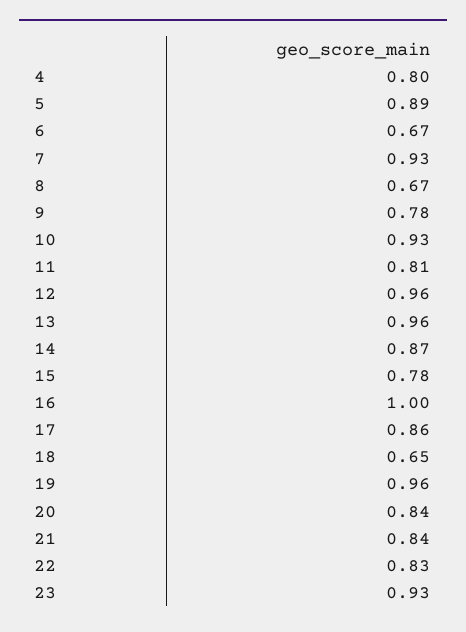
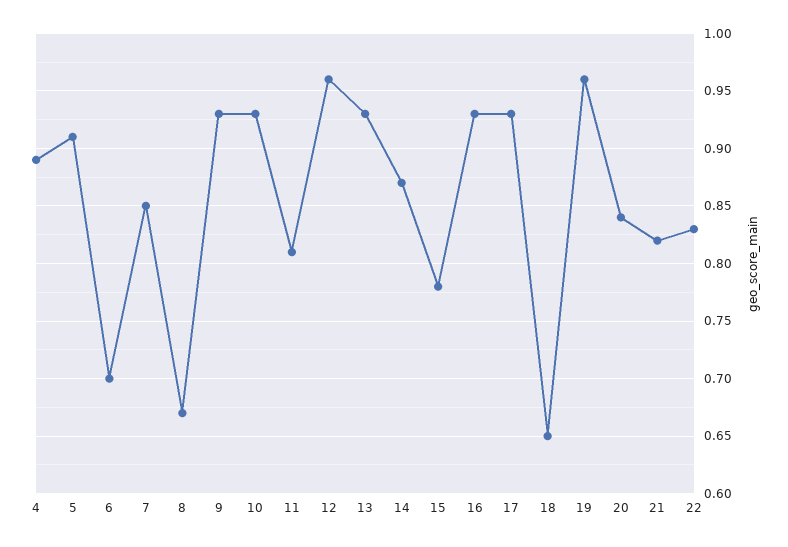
4: 0.8 -> 0.89
5: 0.89 -> 0.91
6: 0.67 -> 0.7
7: 0.93 -> 0.85
9: 0.78 -> 0.93
13: 0.96 -> 0.93
16: 1 -> 0.93
17: 0.86 -> 0.93
21: 0.84 -> 0.82
23: 0.93 -> none

